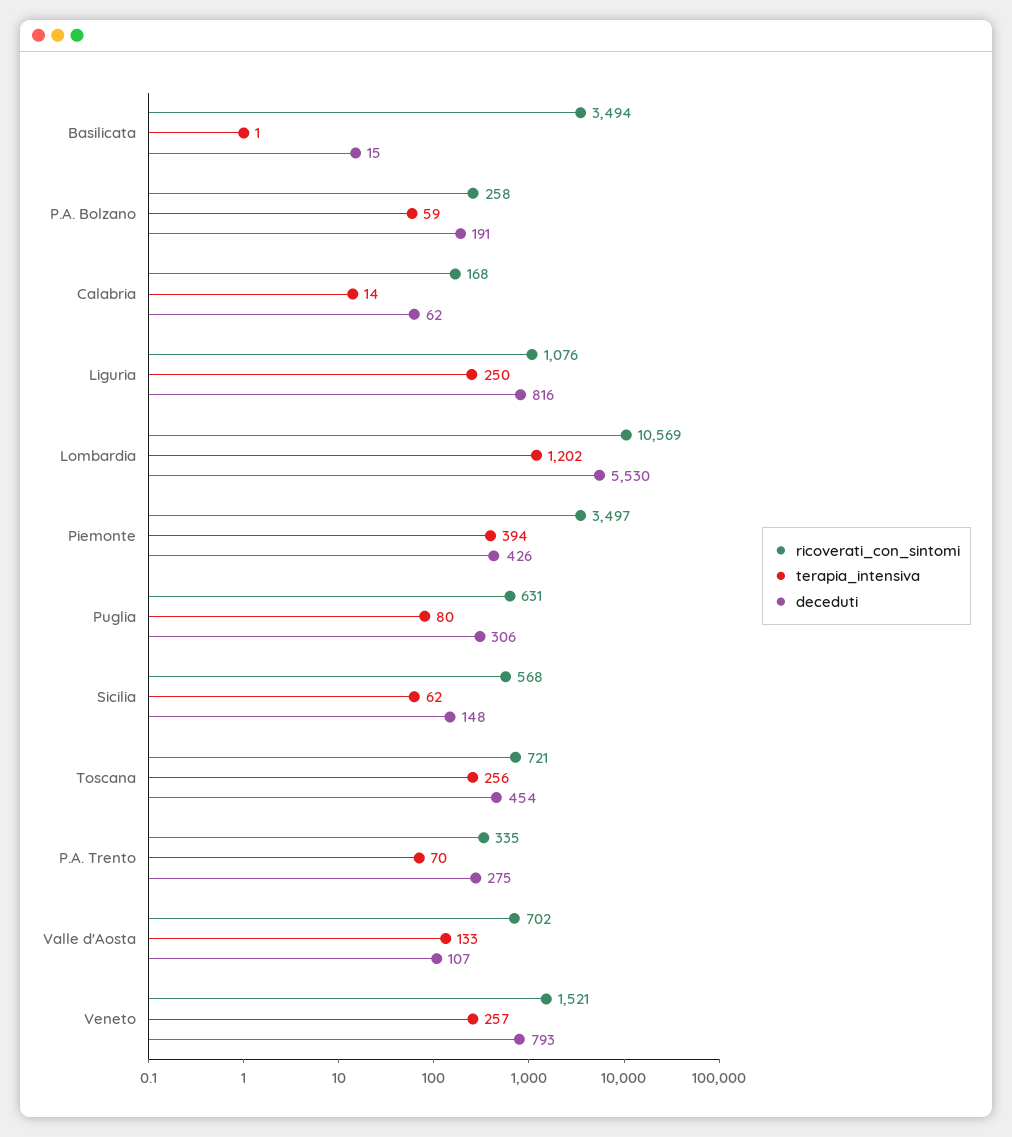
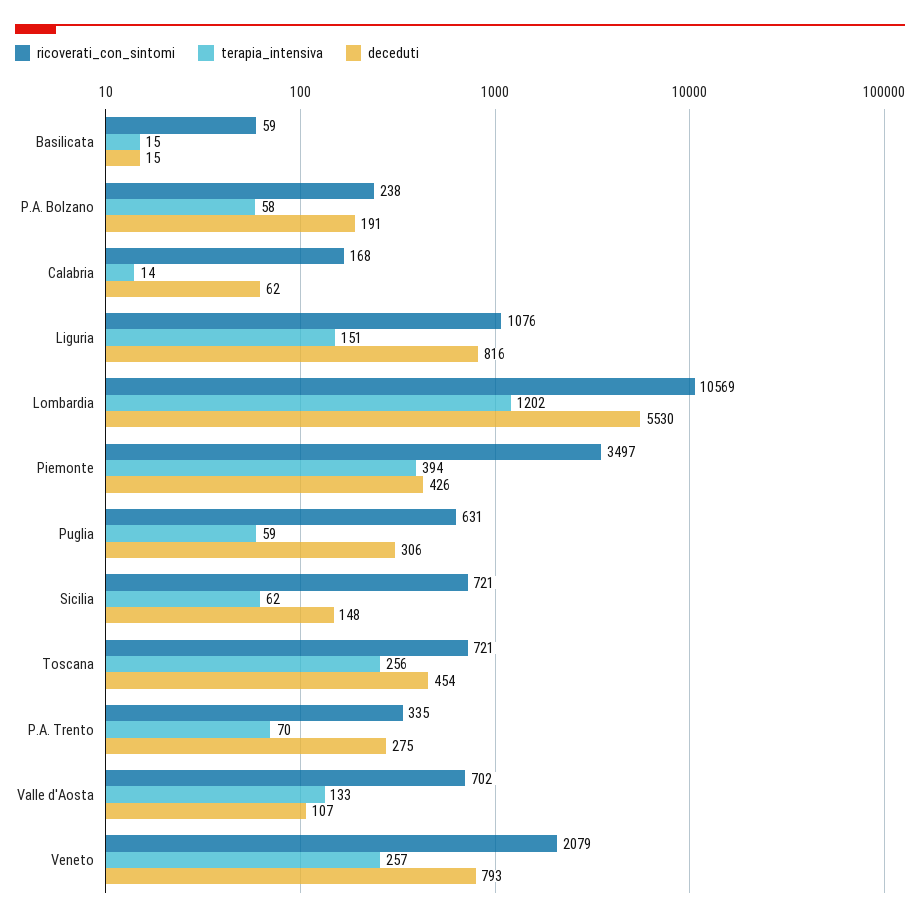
ricoverati_con_sintomi, Basilicata: 3494 -> 59
terapia_intensiva, Basilicata: 1 -> 15
ricoverati_con_sintomi, P.A. Bolzano: 258 -> 238
terapia_intensiva, P.A. Bolzano: 59 -> 58
terapia_intensiva, Liguria: 250 -> 151
terapia_intensiva, Puglia: 80 -> 59
ricoverati_con_sintomi, Sicilia: 568 -> 721
ricoverati_con_sintomi, Veneto: 1521 -> 2079

